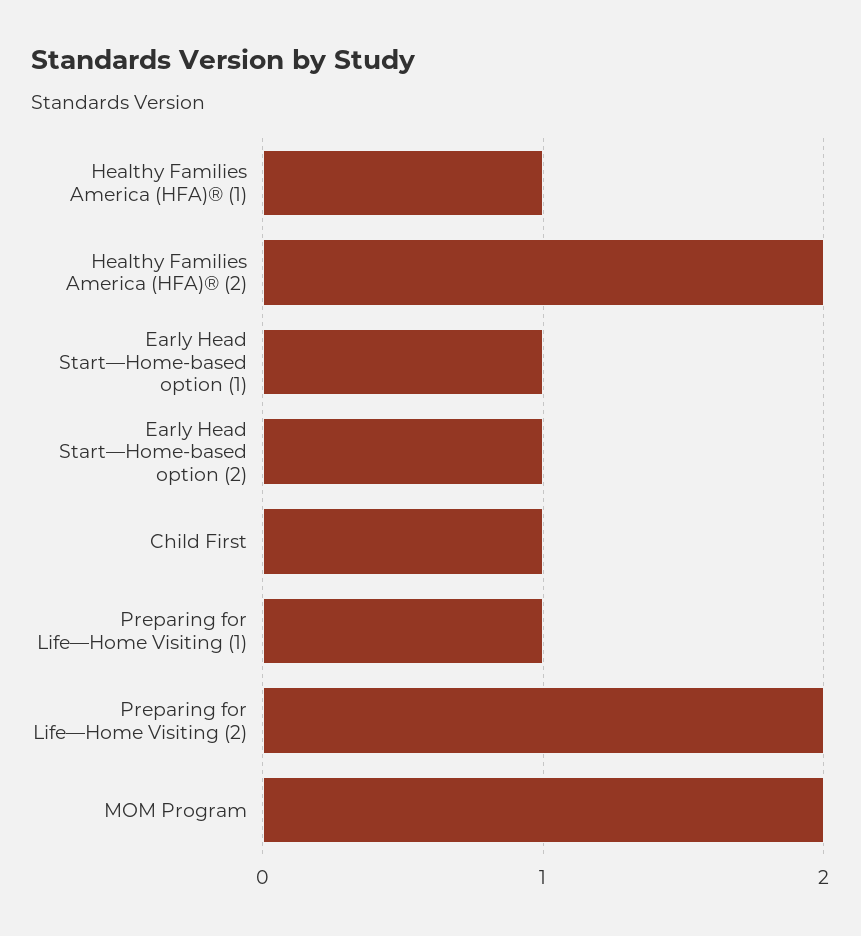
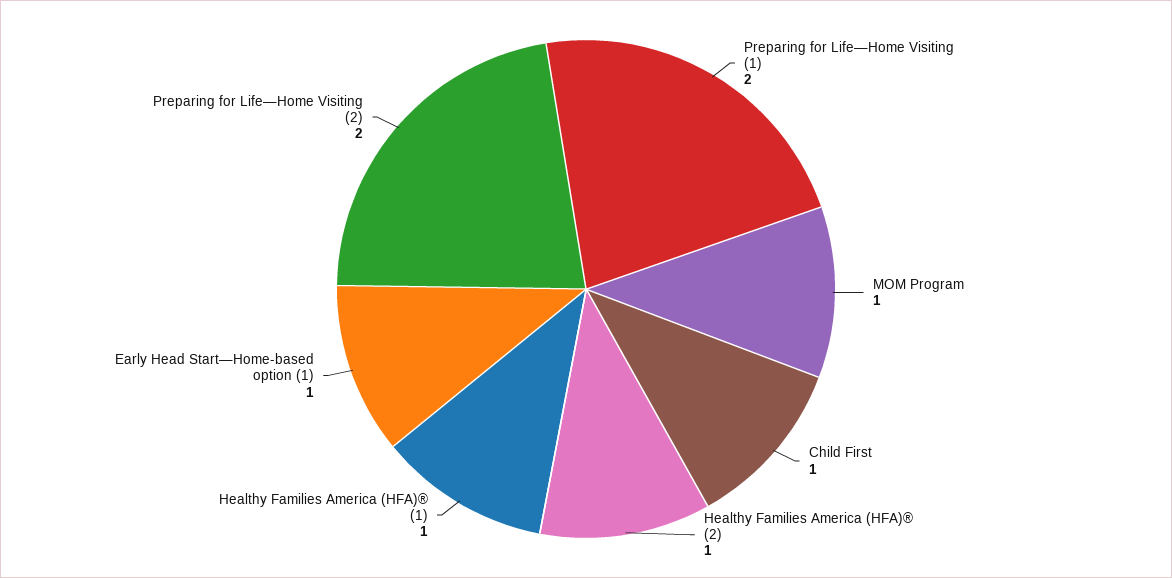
Healthy Families America (HFA)® (2): 2 -> 1
Early Head Start—Home-based option (2): 1 -> none
Preparing for Life—Home Visiting (1): 1 -> 2
MOM Program: 2 -> 1

